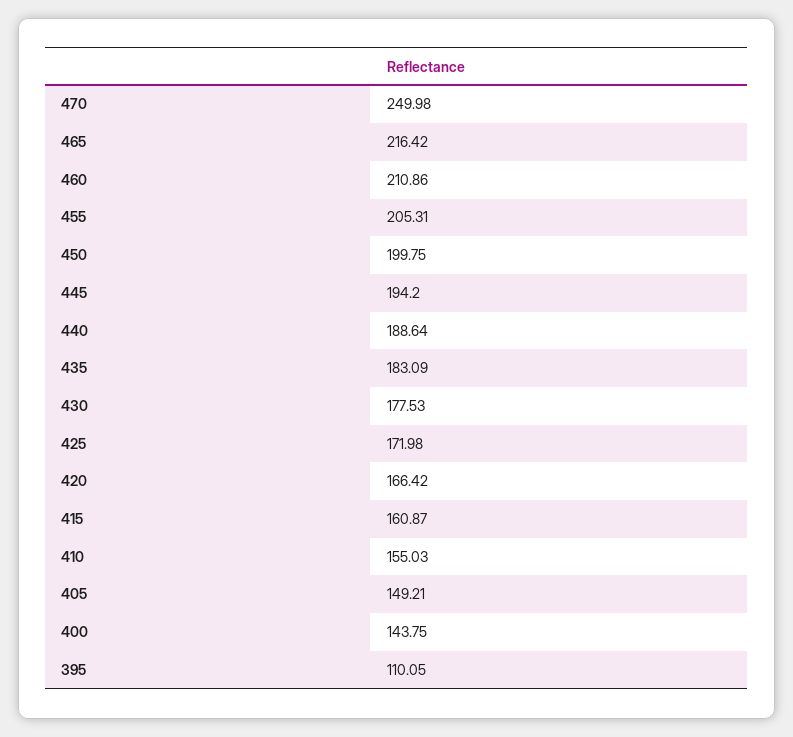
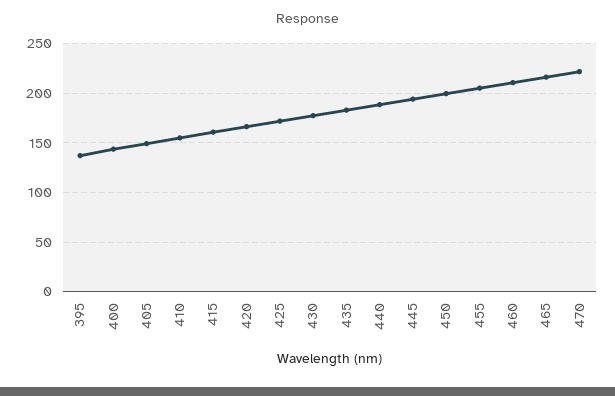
470: 249.98 -> 220
395: 110.05 -> 140

